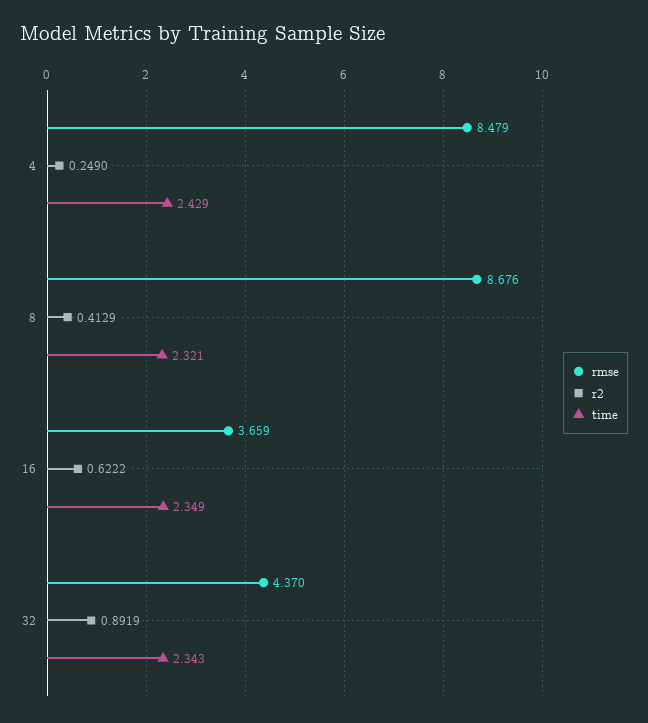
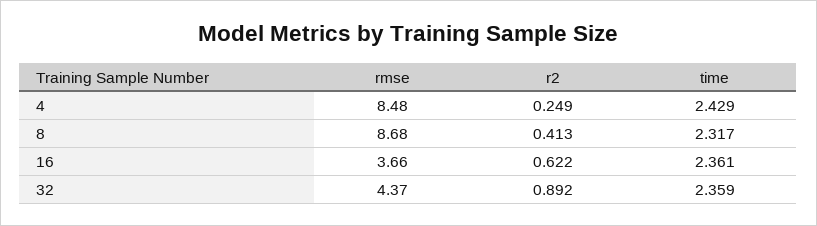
time, 8: 2.321 -> 2.317
time, 16: 2.349 -> 2.361
time, 32: 2.343 -> 2.359

